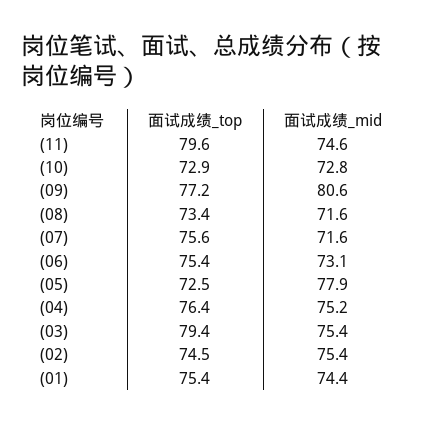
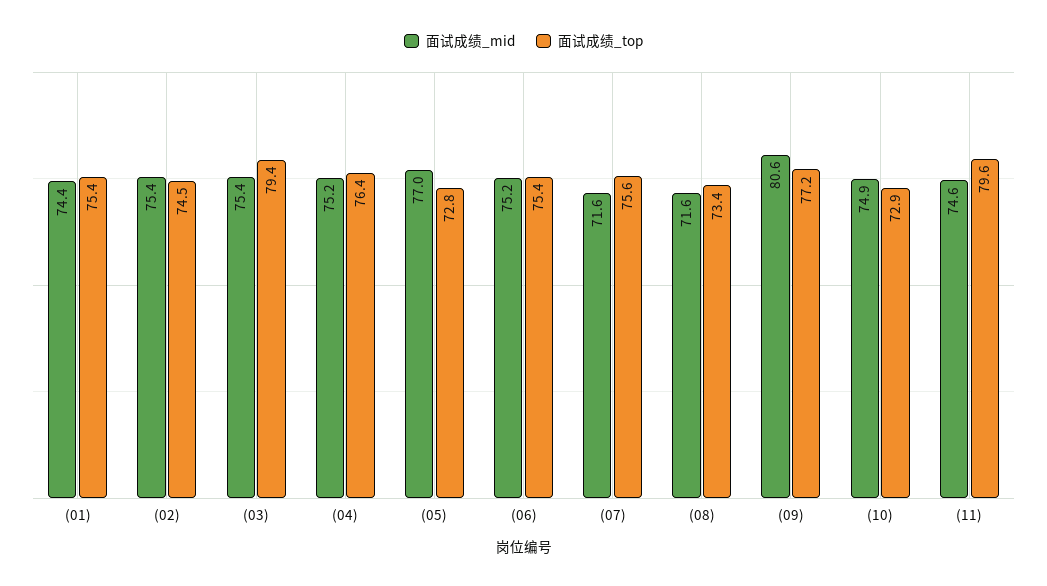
面试成绩_mid, (10): 72.8 -> 74.9
面试成绩_mid, (06): 73.1 -> 75.2
面试成绩_top, (05): 72.5 -> 72.8
面试成绩_mid, (05): 77.9 -> 77

